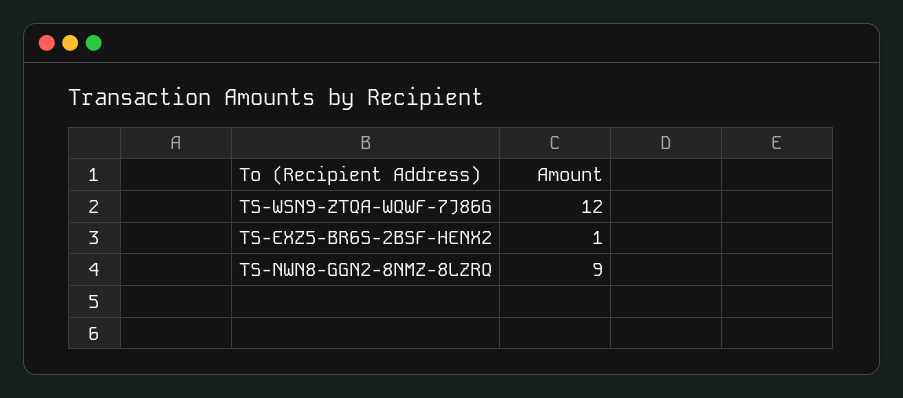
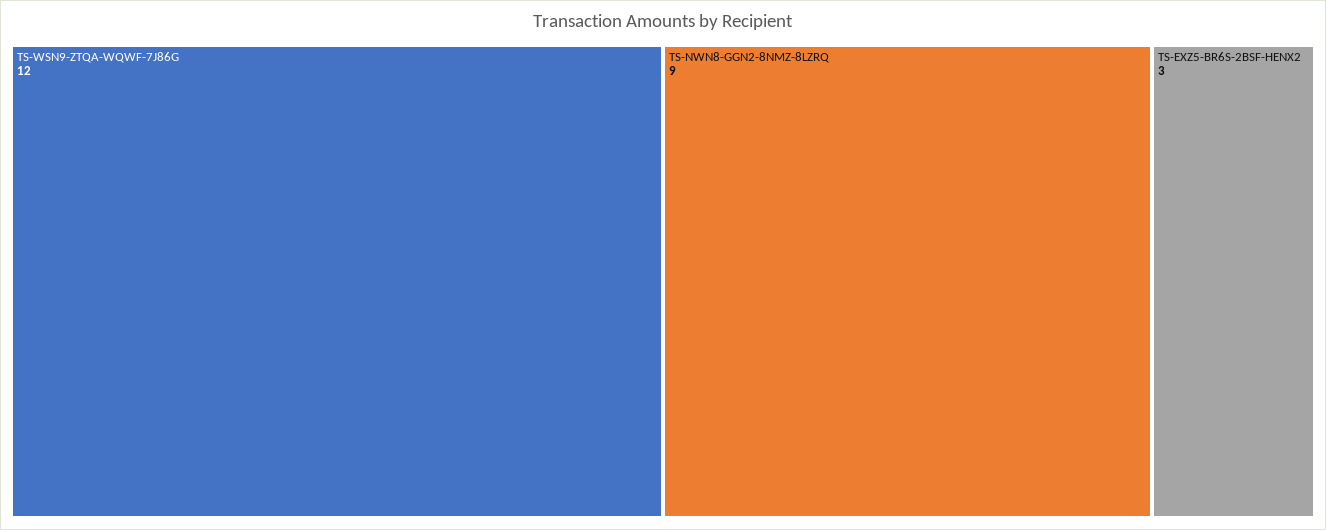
TS-EXZ5-BR6S-2BSF-HENX2: 1 -> 3

